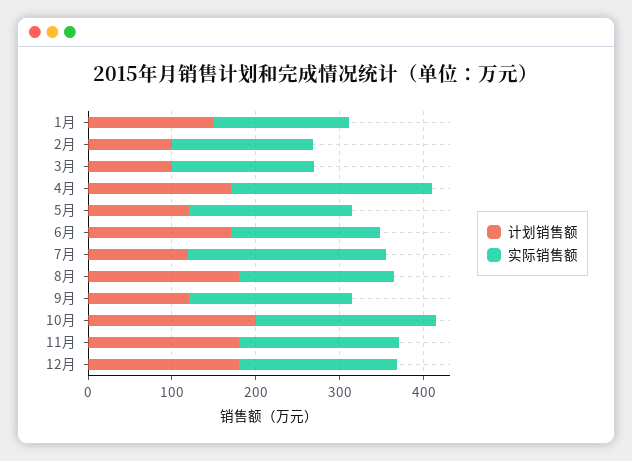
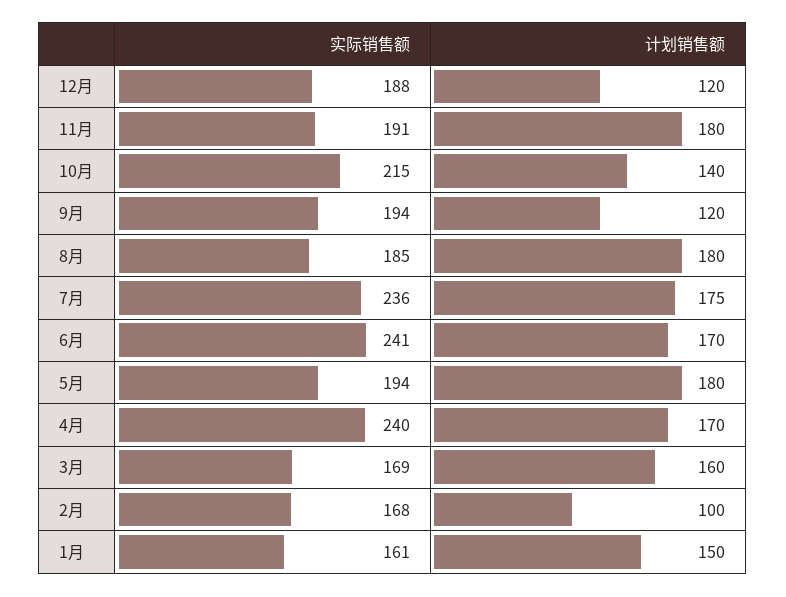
计划销售额, 3月: 100 -> 160
计划销售额, 5月: 120 -> 180
实际销售额, 6月: 180 -> 241
计划销售额, 7月: 120 -> 175
计划销售额, 10月: 200 -> 140
计划销售额, 12月: 180 -> 120

